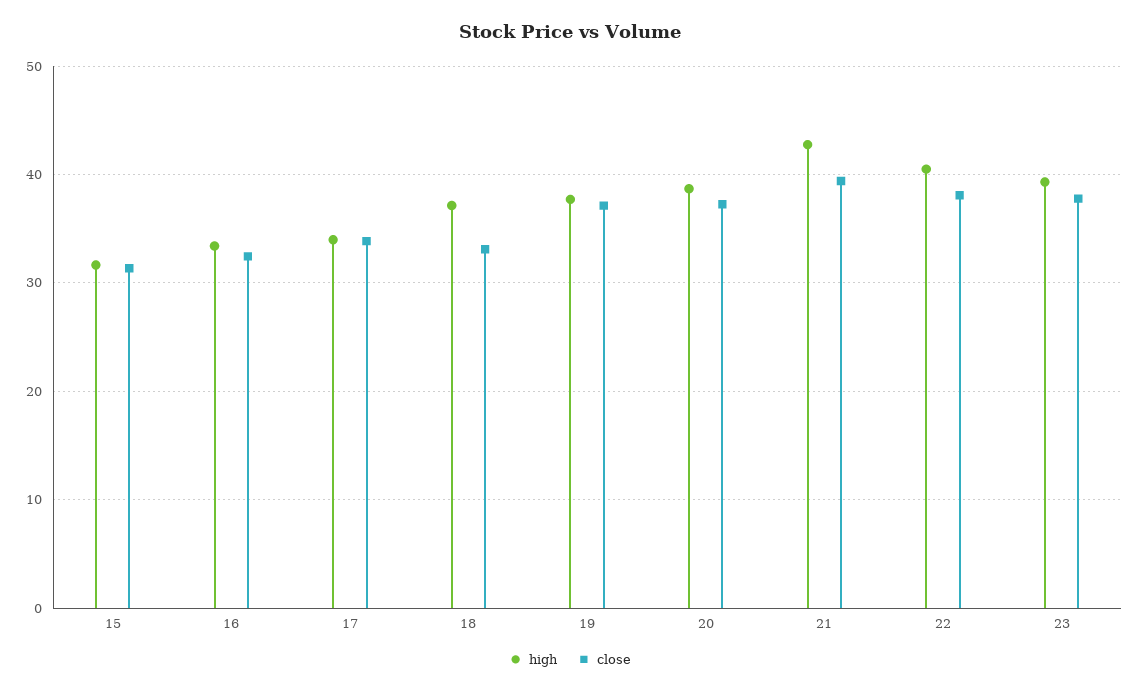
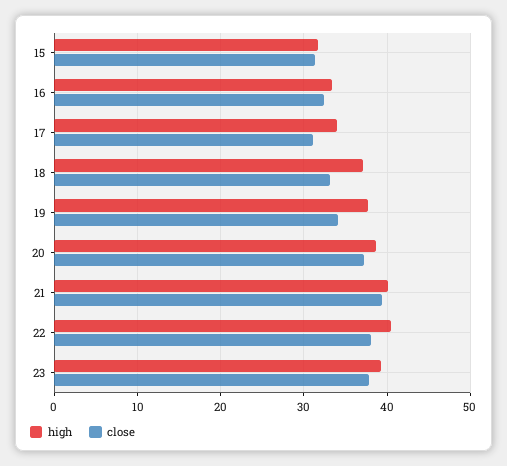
close, 17: 34 -> 31
close, 19: 37 -> 34
high, 21: 43 -> 40

